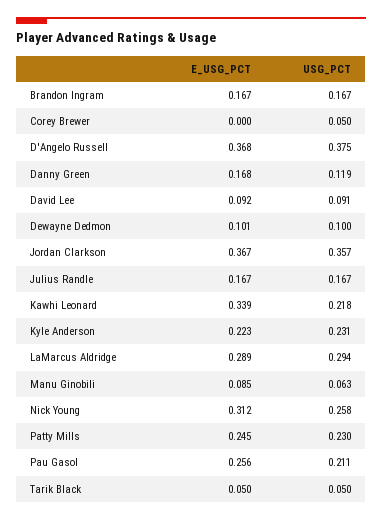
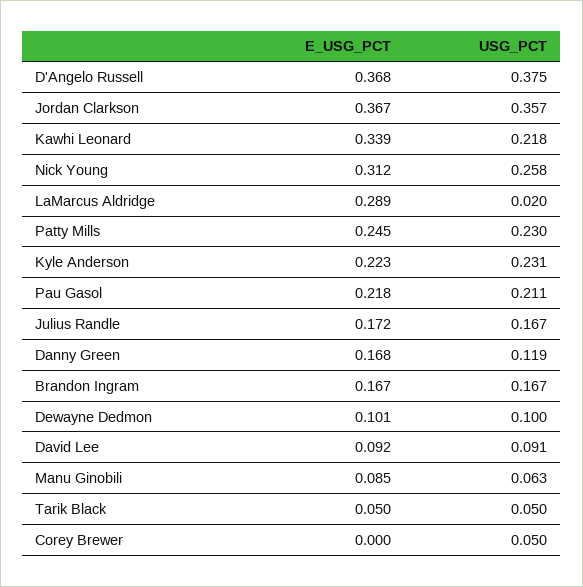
E_USG_PCT, Julius Randle: 0.167 -> 0.172
USG_PCT, LaMarcus Aldridge: 0.294 -> 0.02
E_USG_PCT, Pau Gasol: 0.256 -> 0.218

